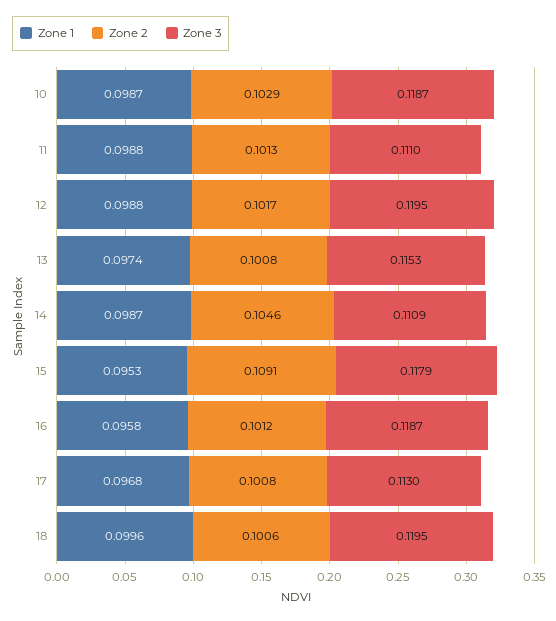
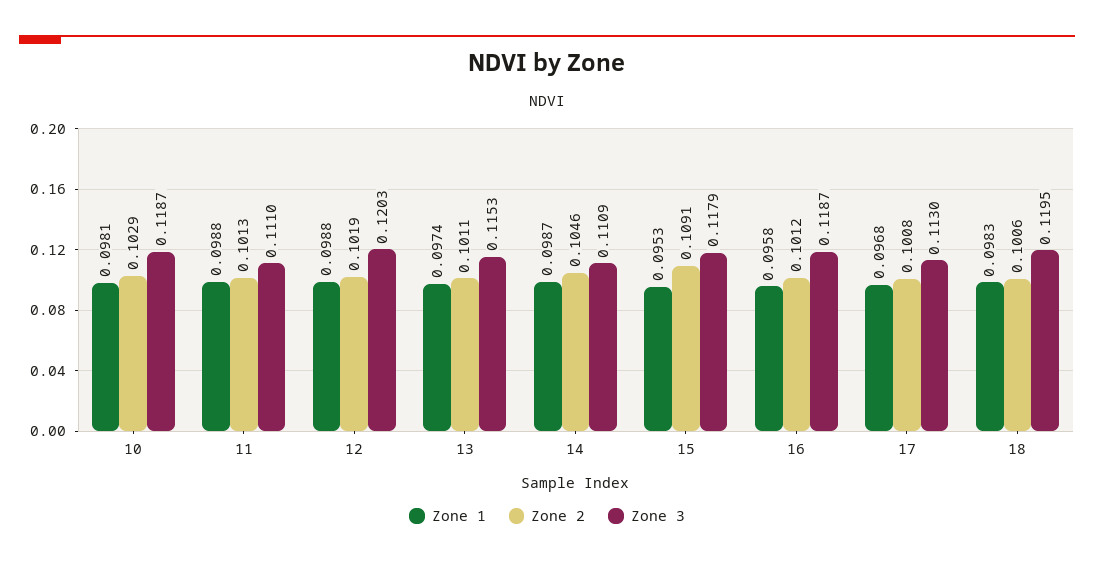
Zone 1, 10: 0.0987 -> 0.0981
Zone 2, 12: 0.1017 -> 0.1019
Zone 3, 12: 0.1195 -> 0.1203
Zone 2, 13: 0.1008 -> 0.1011
Zone 1, 18: 0.0996 -> 0.0983

